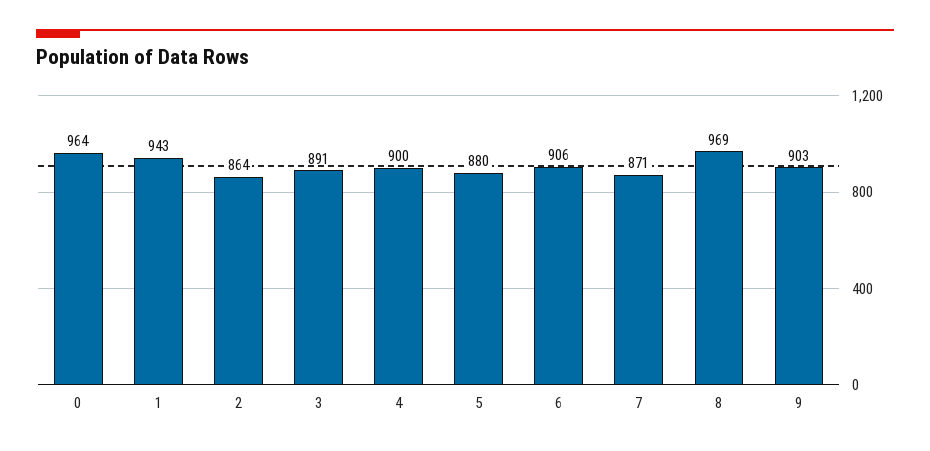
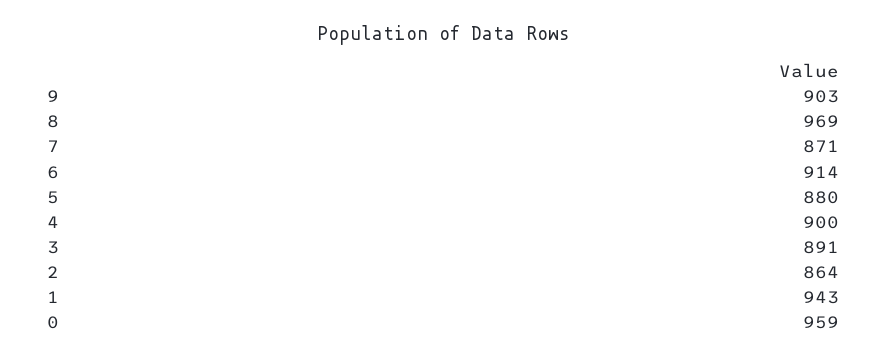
0: 964 -> 959
6: 906 -> 914

